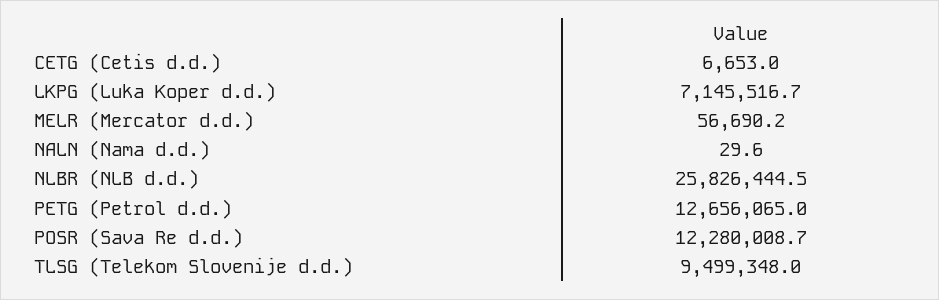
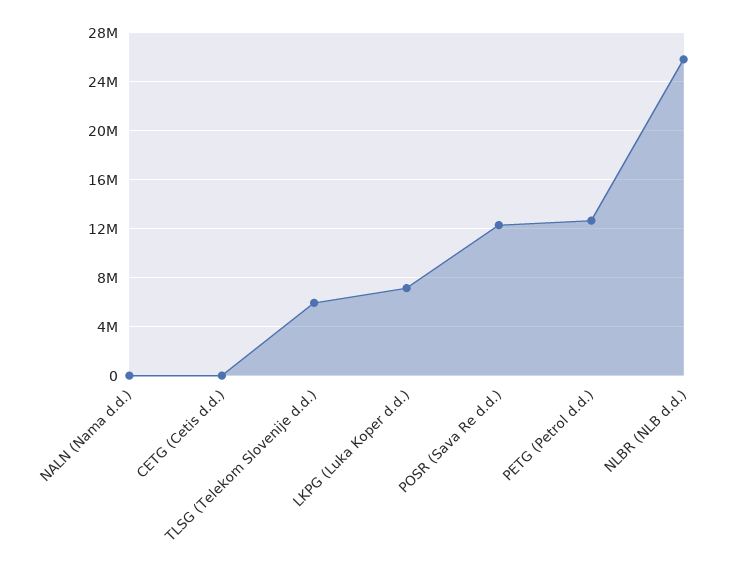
MELR (Mercator d.d.): 56690.2 -> none
TLSG (Telekom Slovenije d.d.): 9499348 -> 6000000

